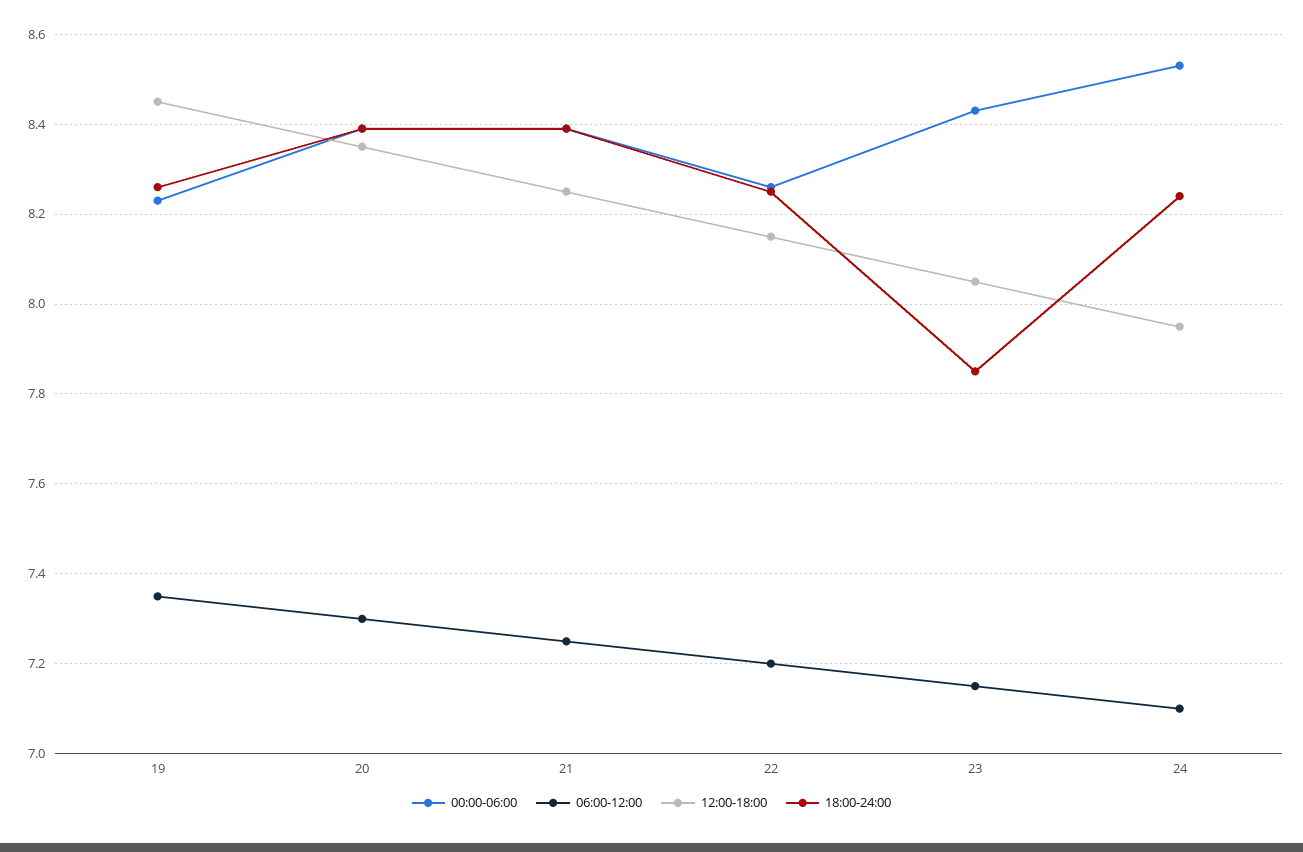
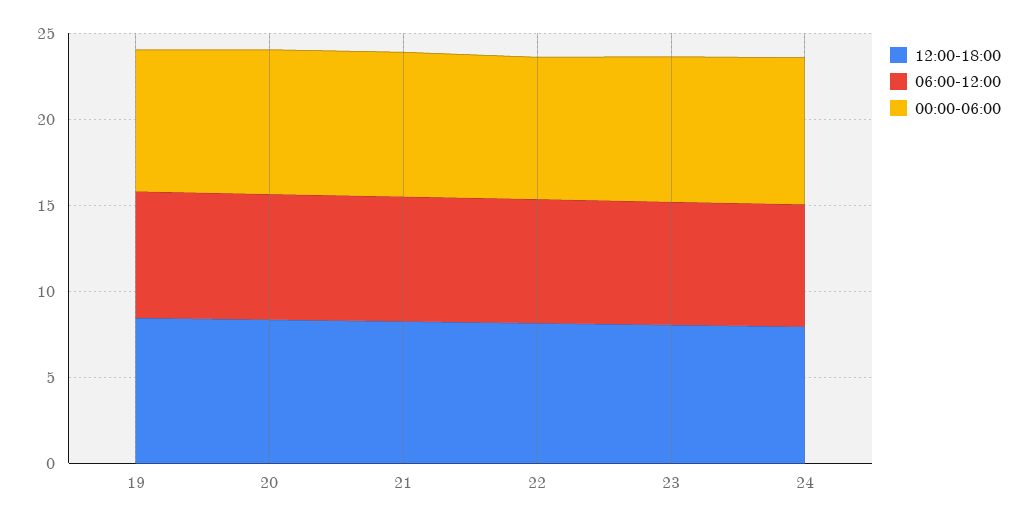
18:00-24:00, 19: 8.25 -> none
18:00-24:00, 20: 8.4 -> none
18:00-24:00, 21: 8.4 -> none
18:00-24:00, 22: 8.25 -> none
18:00-24:00, 23: 7.85 -> none
18:00-24:00, 24: 8.25 -> none

